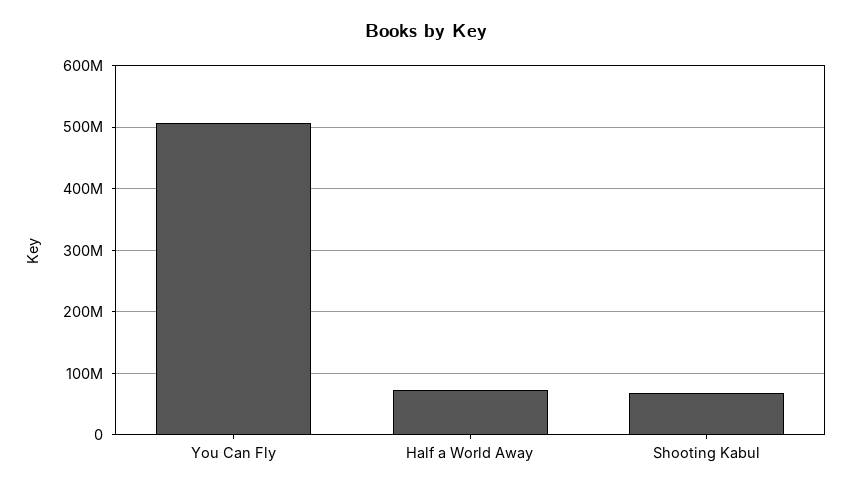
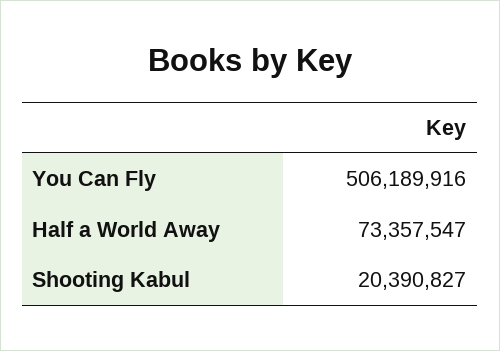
Shooting Kabul: 70000000 -> 20390827

